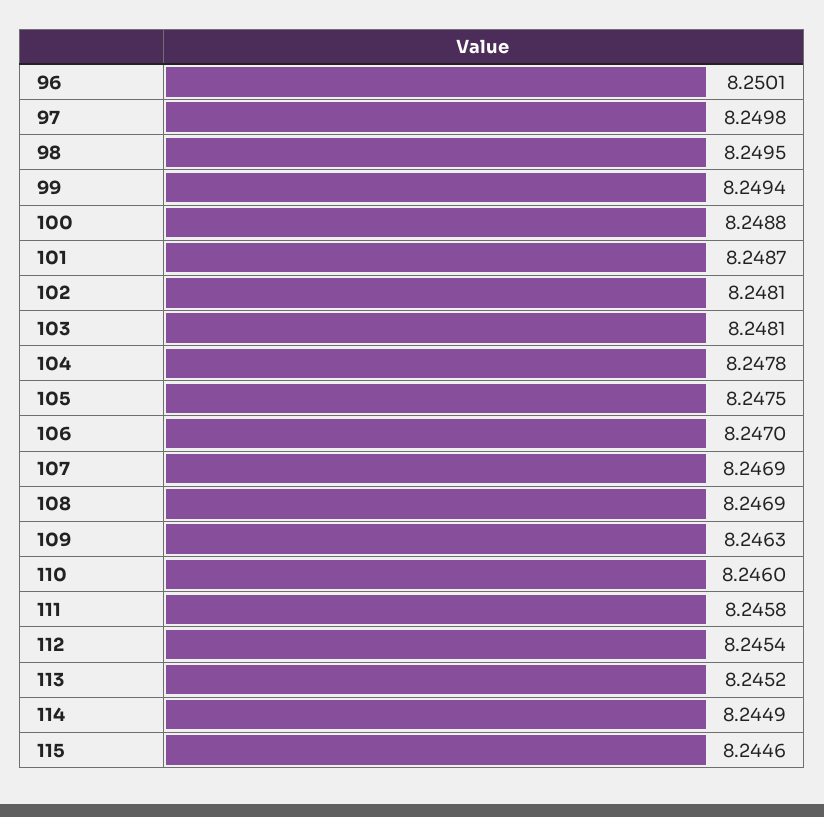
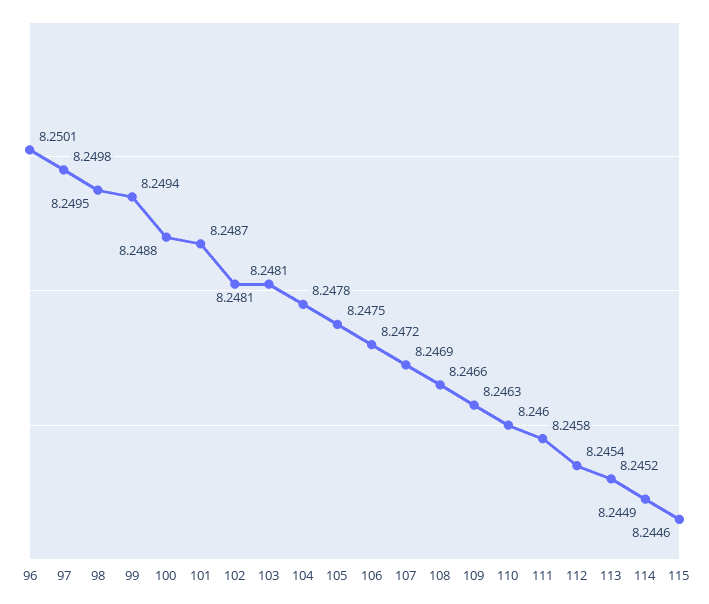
106: 8.247 -> 8.2472
108: 8.2469 -> 8.2466

